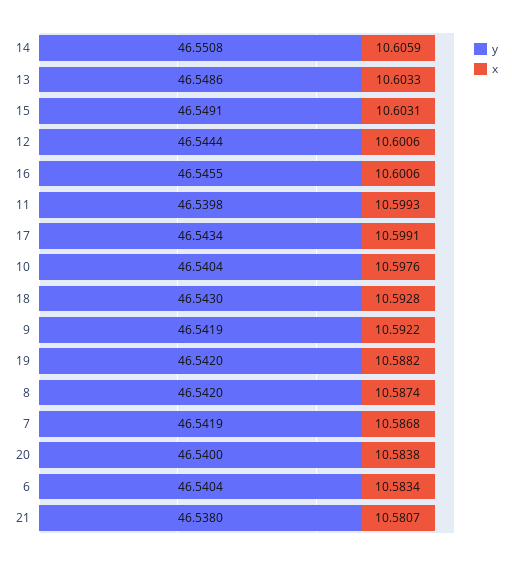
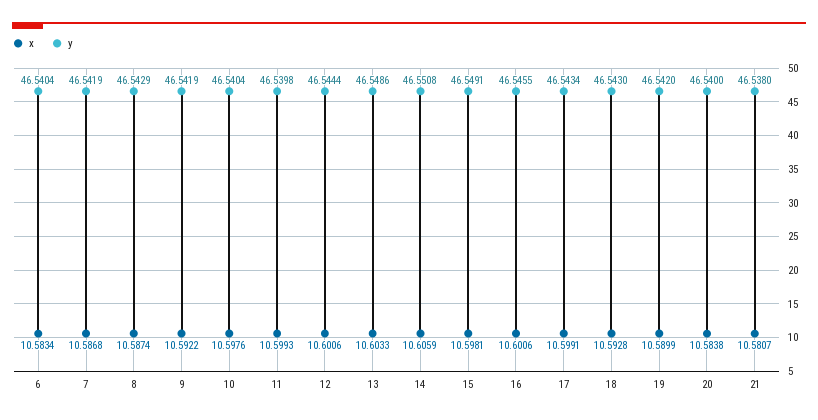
x, 15: 10.6031 -> 10.5981
x, 19: 10.5882 -> 10.5899
y, 8: 46.542 -> 46.5429

